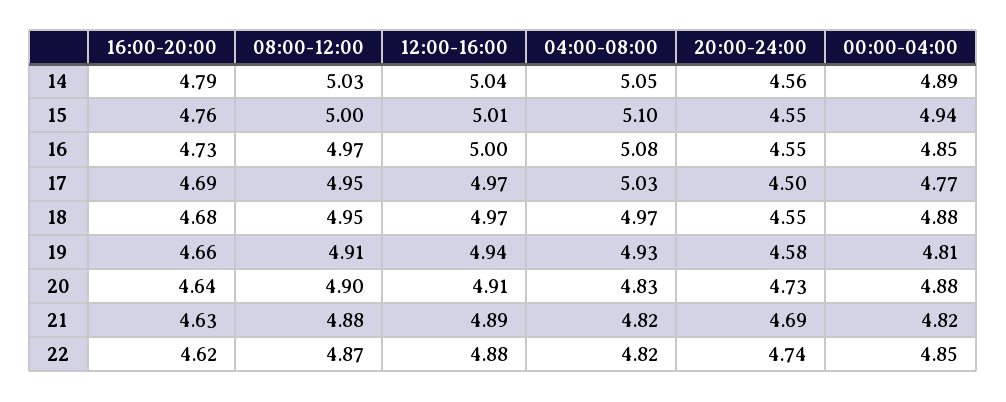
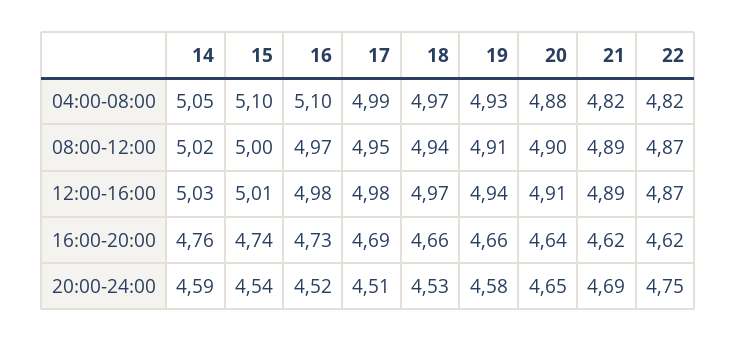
16:00-20:00, 14: 4.79 -> 4.76
08:00-12:00, 14: 5.03 -> 5.02
12:00-16:00, 14: 5.04 -> 5.03
20:00-24:00, 14: 4.56 -> 4.59
00:00-04:00, 14: 4.89 -> none
16:00-20:00, 15: 4.76 -> 4.74
20:00-24:00, 15: 4.55 -> 4.54
00:00-04:00, 15: 4.94 -> none
12:00-16:00, 16: 5 -> 4.98
04:00-08:00, 16: 5.08 -> 5.1
20:00-24:00, 16: 4.55 -> 4.52
00:00-04:00, 16: 4.85 -> none
12:00-16:00, 17: 4.97 -> 4.98
04:00-08:00, 17: 5.03 -> 4.99
20:00-24:00, 17: 4.5 -> 4.51
00:00-04:00, 17: 4.77 -> none
16:00-20:00, 18: 4.68 -> 4.66
08:00-12:00, 18: 4.95 -> 4.94
20:00-24:00, 18: 4.55 -> 4.53
00:00-04:00, 18: 4.88 -> none
00:00-04:00, 19: 4.81 -> none
04:00-08:00, 20: 4.83 -> 4.88
20:00-24:00, 20: 4.73 -> 4.65
00:00-04:00, 20: 4.88 -> none
16:00-20:00, 21: 4.63 -> 4.62
08:00-12:00, 21: 4.88 -> 4.89
00:00-04:00, 21: 4.82 -> none
12:00-16:00, 22: 4.88 -> 4.87
20:00-24:00, 22: 4.74 -> 4.75
00:00-04:00, 22: 4.85 -> none

